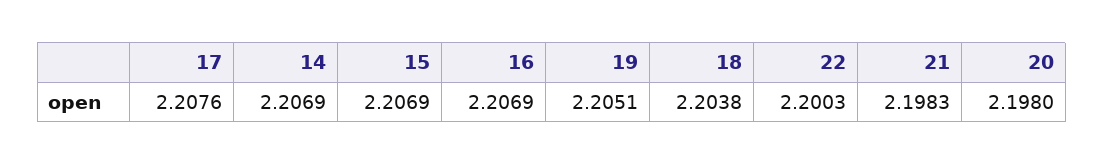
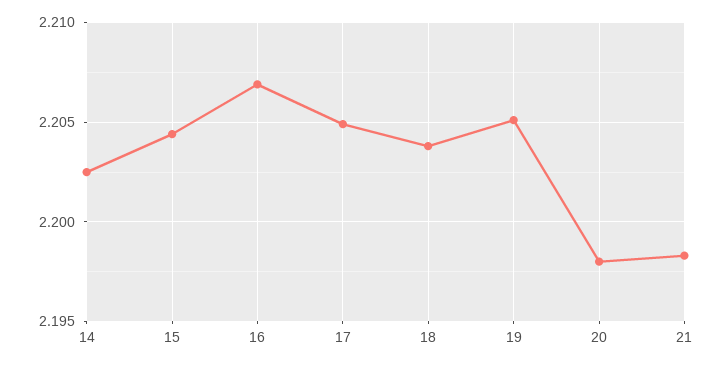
17: 2.2076 -> 2.205
14: 2.2069 -> 2.2025
15: 2.2069 -> 2.2045
22: 2.2003 -> none

